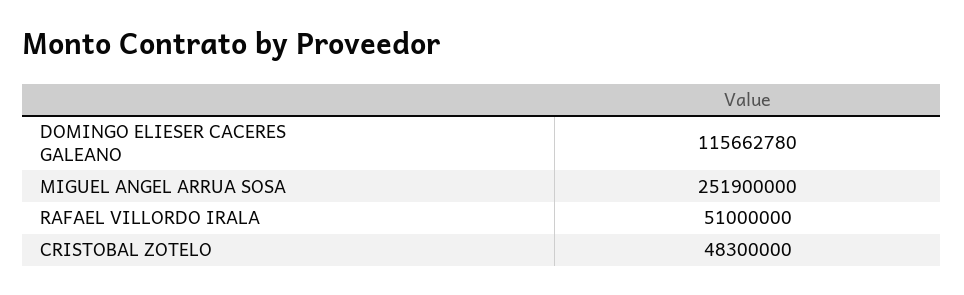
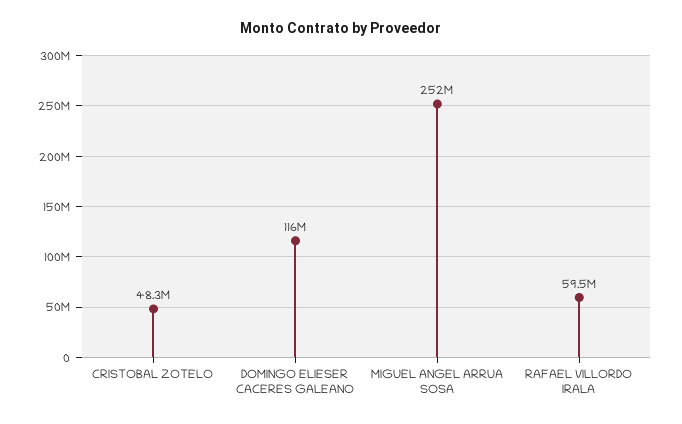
RAFAEL VILLORDO IRALA: 51000000 -> 59500000

